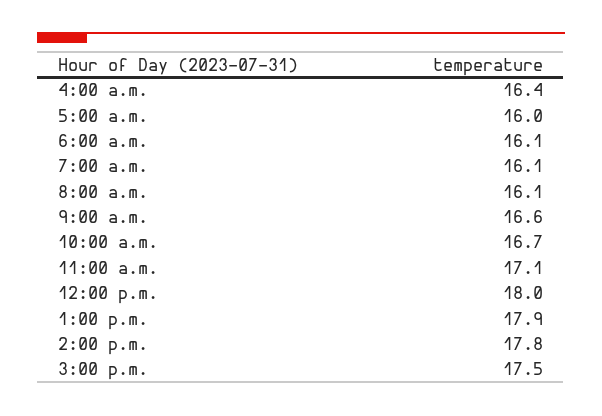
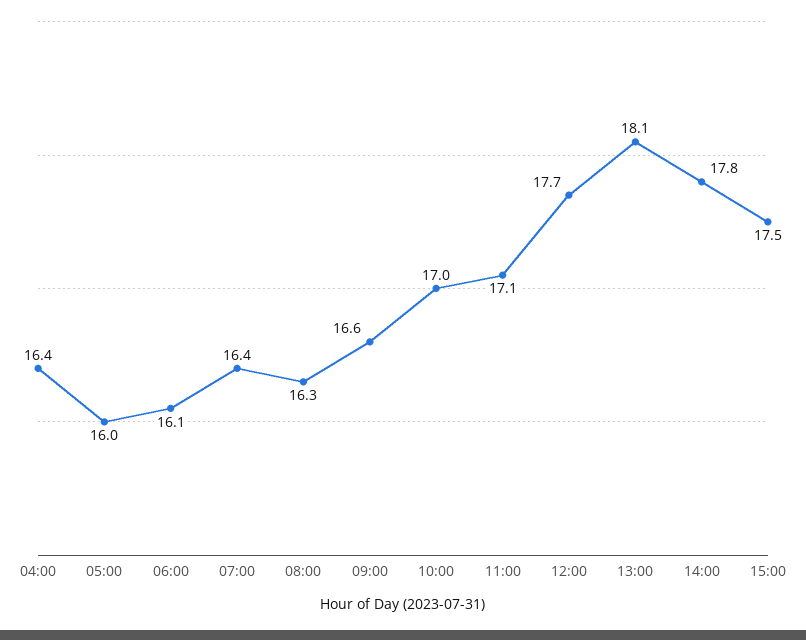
7:00 a.m.: 16.1 -> 16.4
8:00 a.m.: 16.1 -> 16.3
10:00 a.m.: 16.7 -> 17
12:00 p.m.: 18 -> 17.7
1:00 p.m.: 17.9 -> 18.1

